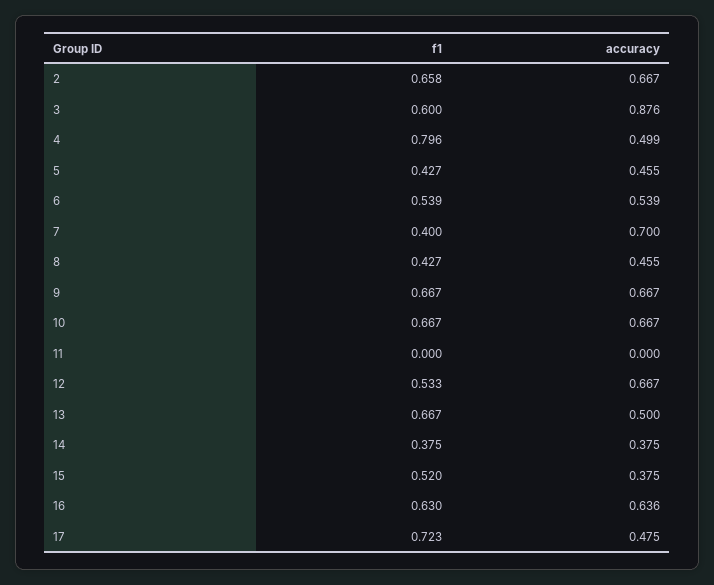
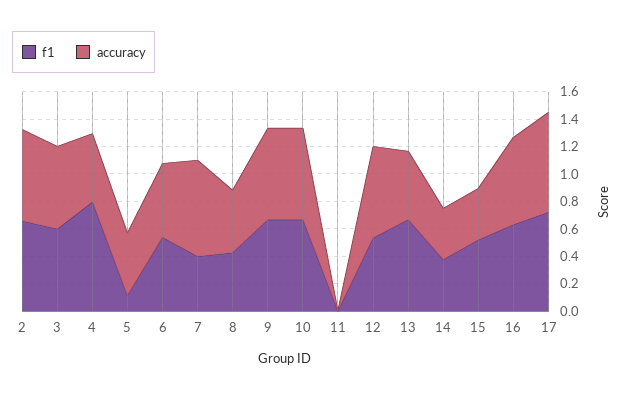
accuracy, 3: 0.876 -> 0.6
f1, 5: 0.427 -> 0.1
accuracy, 17: 0.475 -> 0.7

